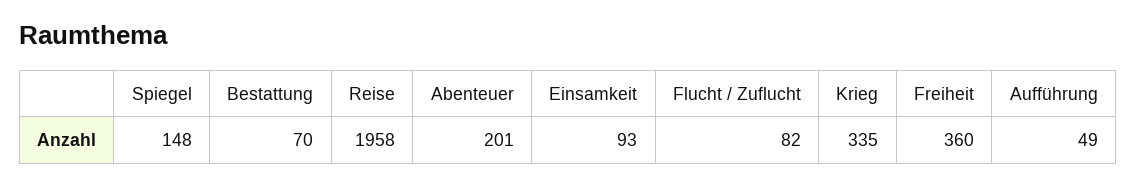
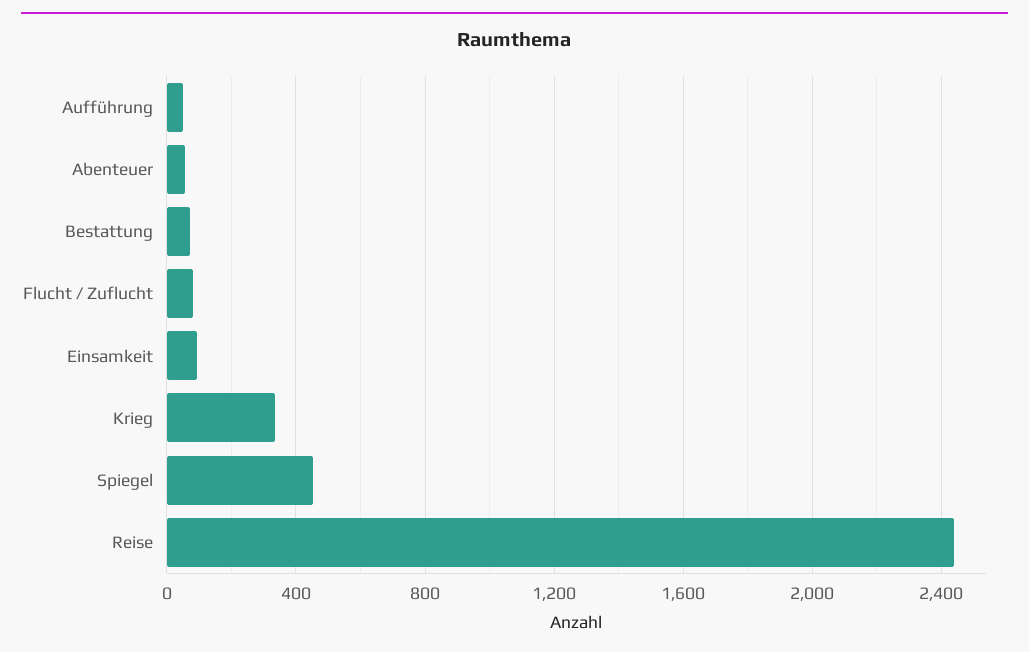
Spiegel: 148 -> 450
Reise: 1958 -> 2450
Abenteuer: 201 -> 50
Freiheit: 360 -> none

